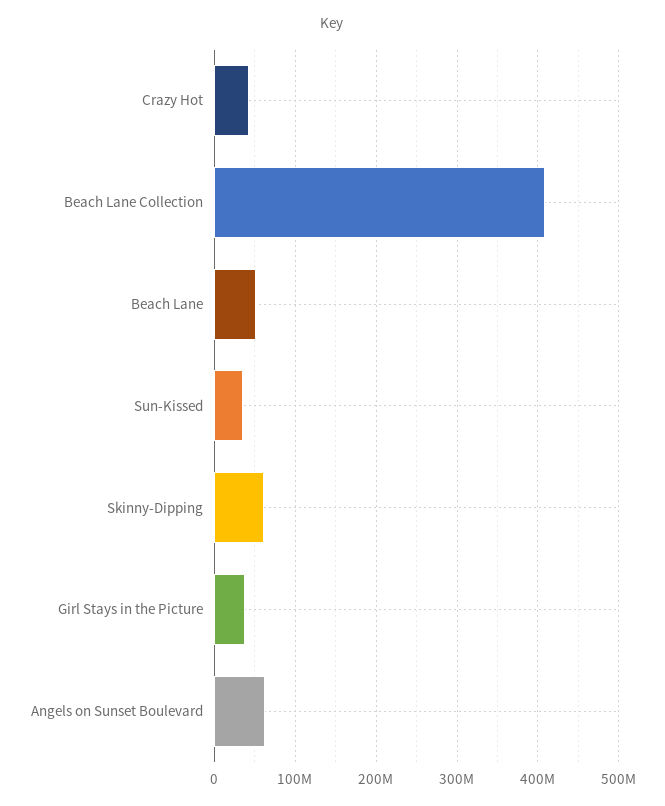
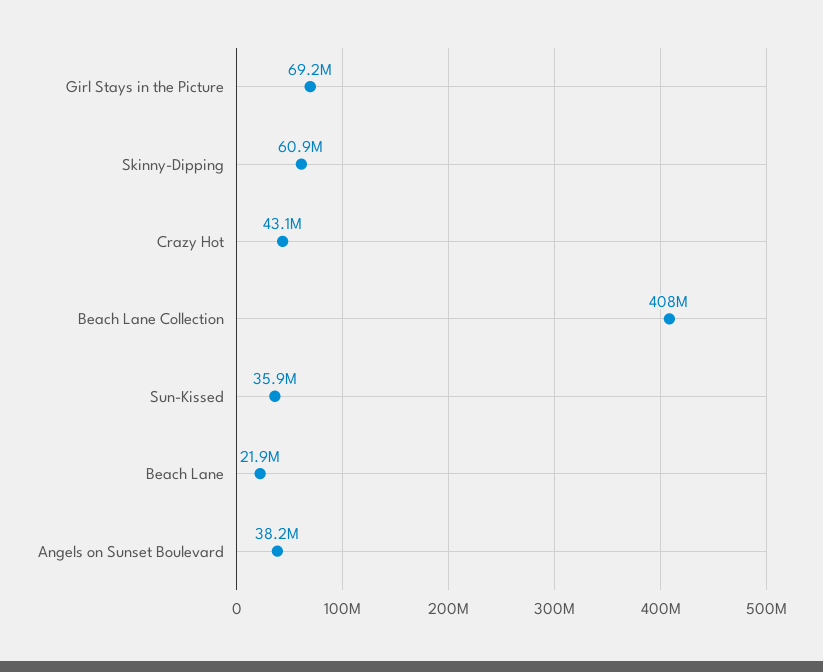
Beach Lane: 50000000 -> 21900000
Girl Stays in the Picture: 40000000 -> 69200000
Angels on Sunset Boulevard: 60000000 -> 38200000

